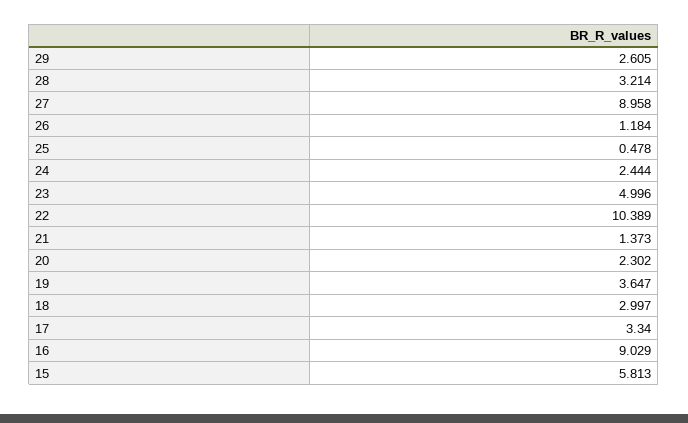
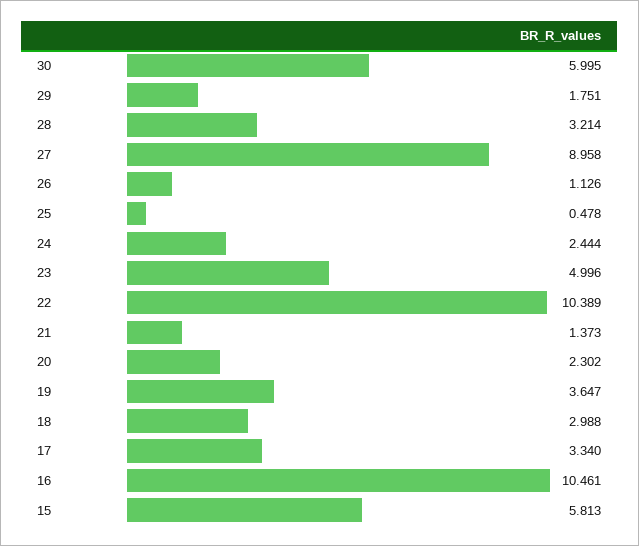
29: 2.605 -> 1.751
26: 1.184 -> 1.126
18: 2.997 -> 2.988
16: 9.029 -> 10.461
30: none -> 5.995

